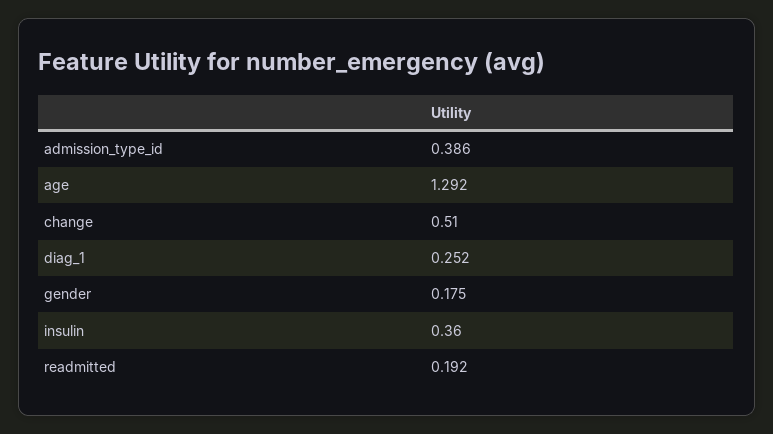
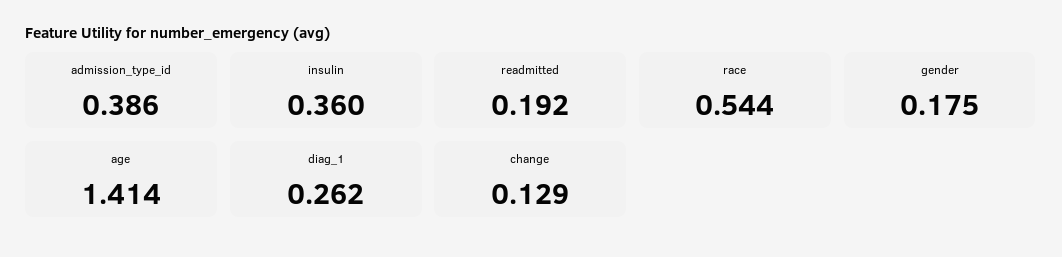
age: 1.292 -> 1.414
change: 0.51 -> 0.129
diag_1: 0.252 -> 0.262
race: none -> 0.544

